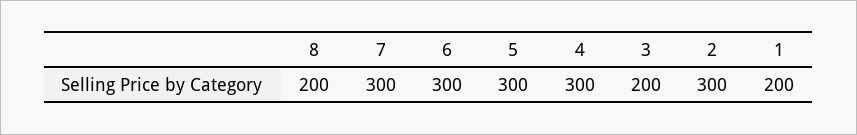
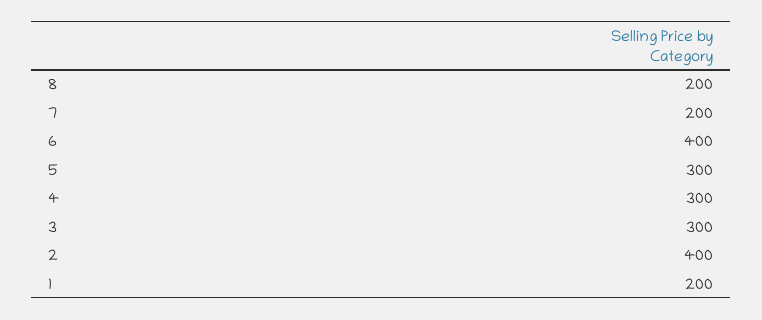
7: 300 -> 200
6: 300 -> 400
3: 200 -> 300
2: 300 -> 400

